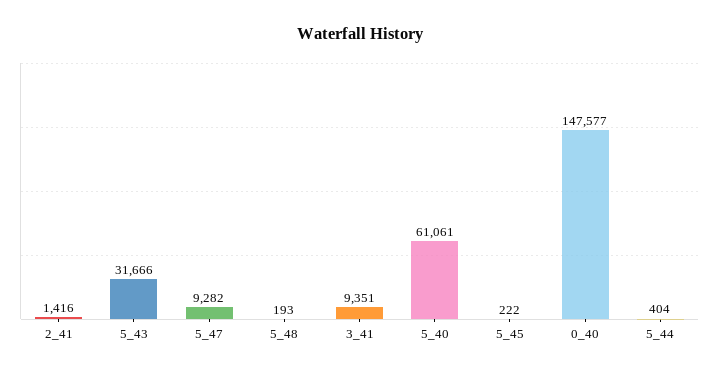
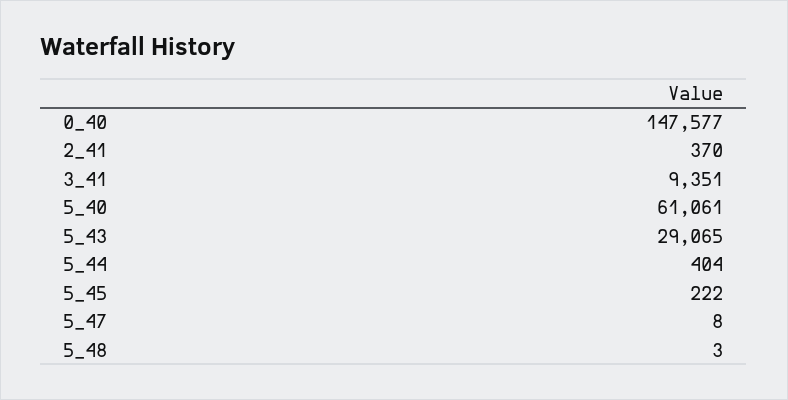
2_41: 1416 -> 370
5_43: 31666 -> 29065
5_47: 9282 -> 8
5_48: 193 -> 3

